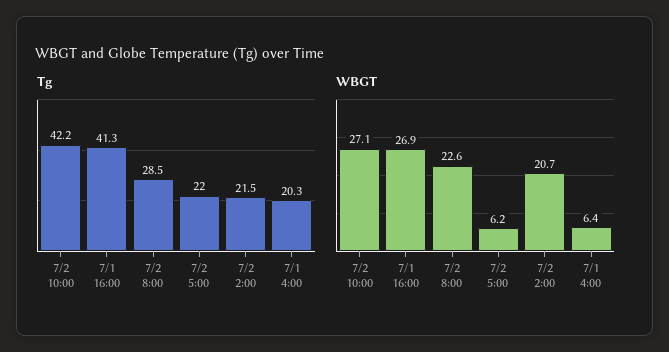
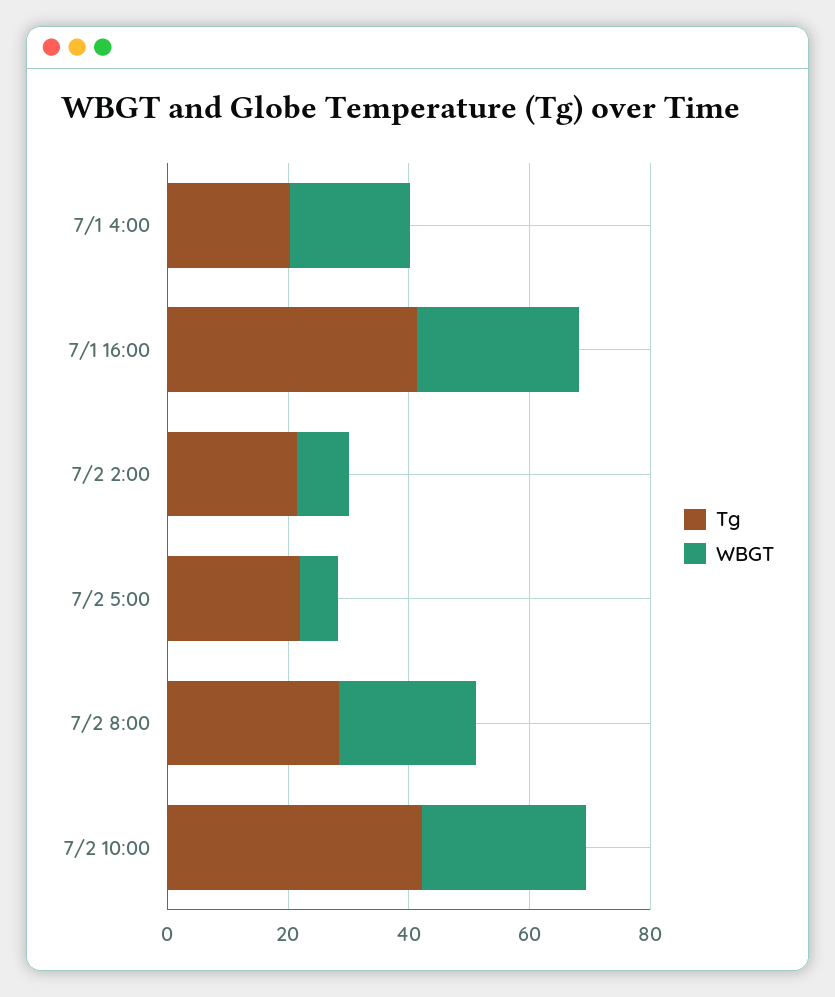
WBGT, 7/2 2:00: 20.7 -> 10
WBGT, 7/1 4:00: 6.4 -> 20

